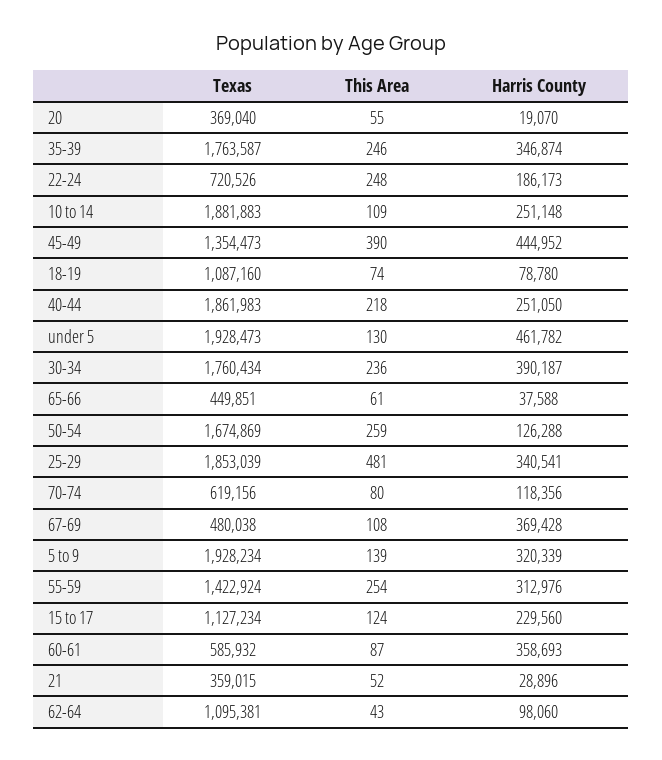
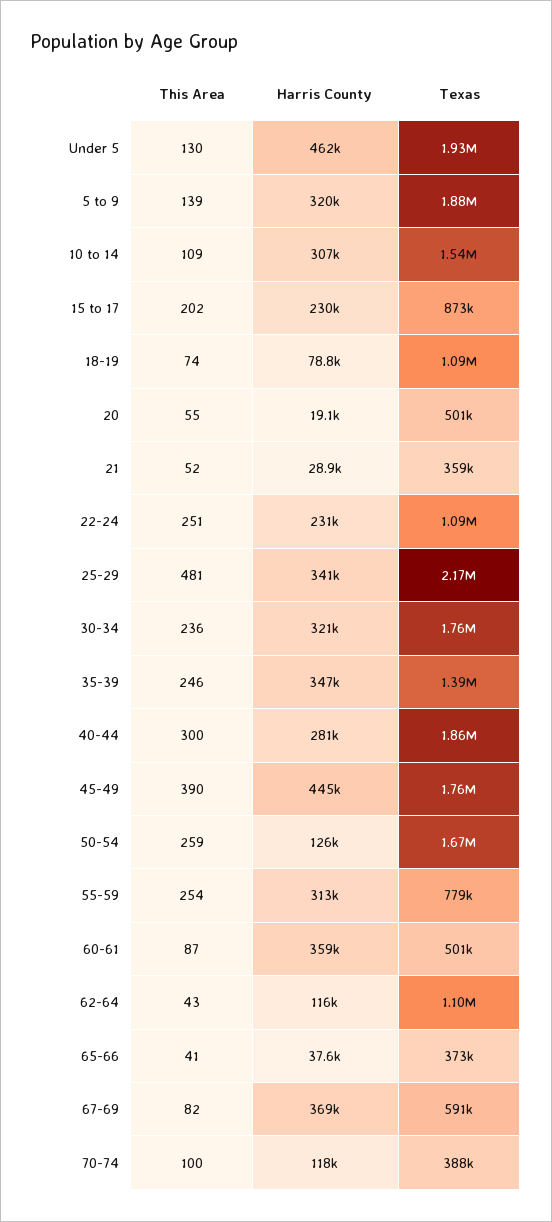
Texas, 20: 369040 -> 501000
Texas, 35-39: 1763587 -> 1390000
Texas, 22-24: 720526 -> 1090000
This Area, 22-24: 248 -> 251
Harris County, 22-24: 186173 -> 231000
Texas, 10 to 14: 1881883 -> 1540000
Harris County, 10 to 14: 251148 -> 307000
Texas, 45-49: 1354473 -> 1760000
This Area, 40-44: 218 -> 300
Harris County, 40-44: 251050 -> 281000
Harris County, 30-34: 390187 -> 321000
Texas, 65-66: 449851 -> 373000
This Area, 65-66: 61 -> 41
Texas, 25-29: 1853039 -> 2170000
Texas, 70-74: 619156 -> 388000
This Area, 70-74: 80 -> 100
Texas, 67-69: 480038 -> 591000
This Area, 67-69: 108 -> 82
Texas, 5 to 9: 1928234 -> 1880000
Texas, 55-59: 1422924 -> 779000
Texas, 15 to 17: 1127234 -> 873000
This Area, 15 to 17: 124 -> 202
Texas, 60-61: 585932 -> 501000
Harris County, 62-64: 98060 -> 116000

